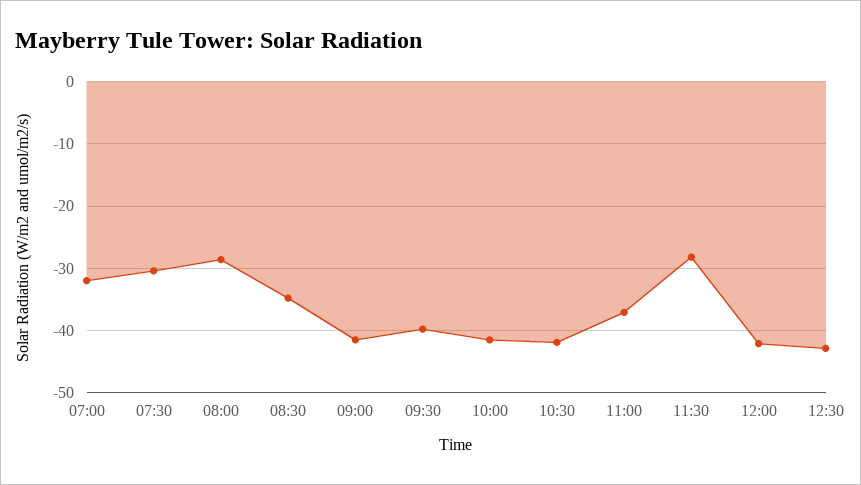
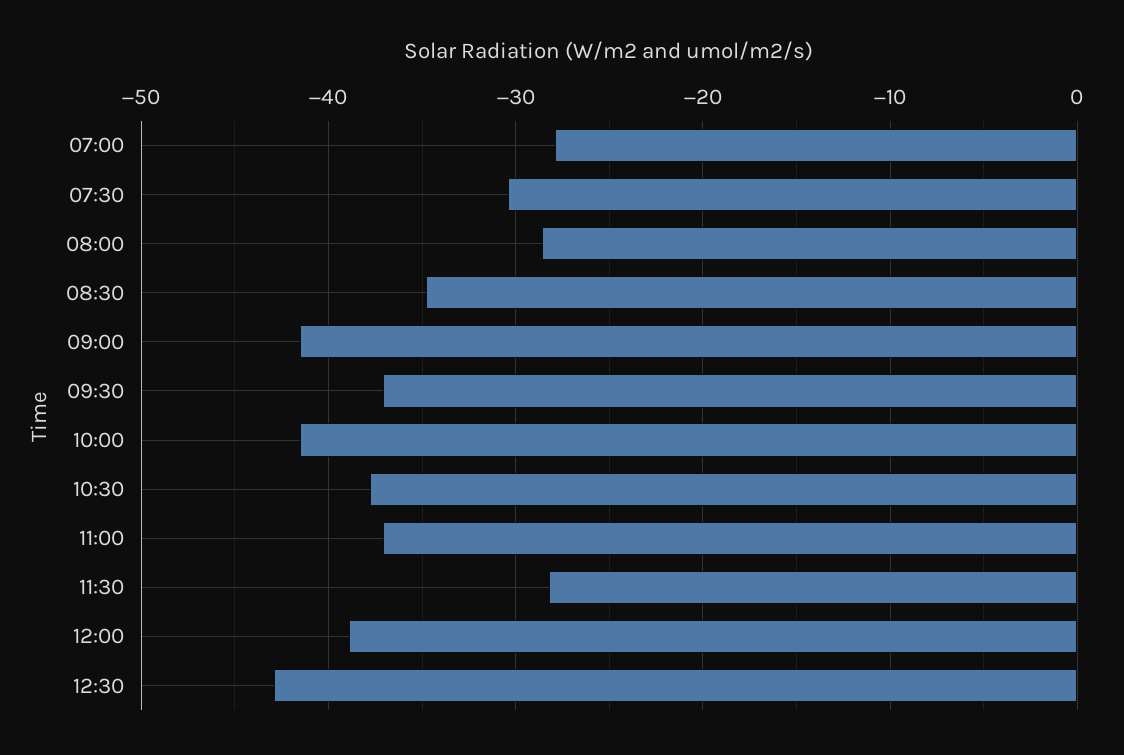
07:00: -32 -> -28
09:30: -40 -> -37
10:30: -42 -> -38
12:00: -42 -> -39

